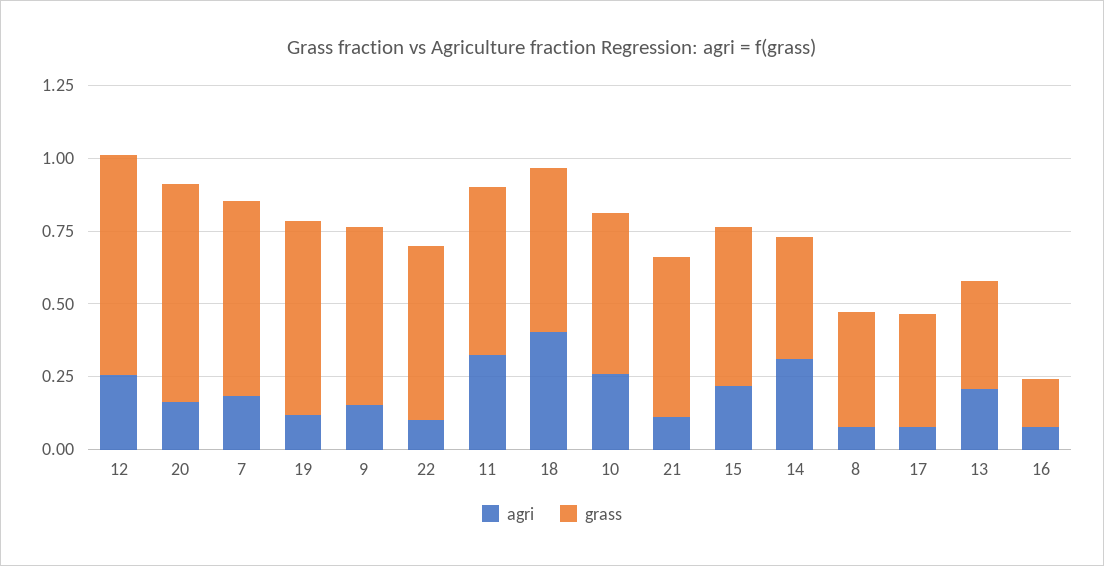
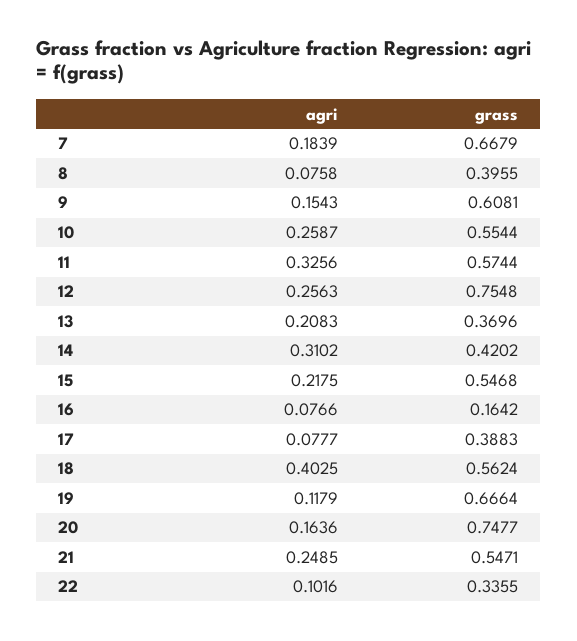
grass, 22: 0.6 -> 0.3355
agri, 21: 0.1 -> 0.2485

